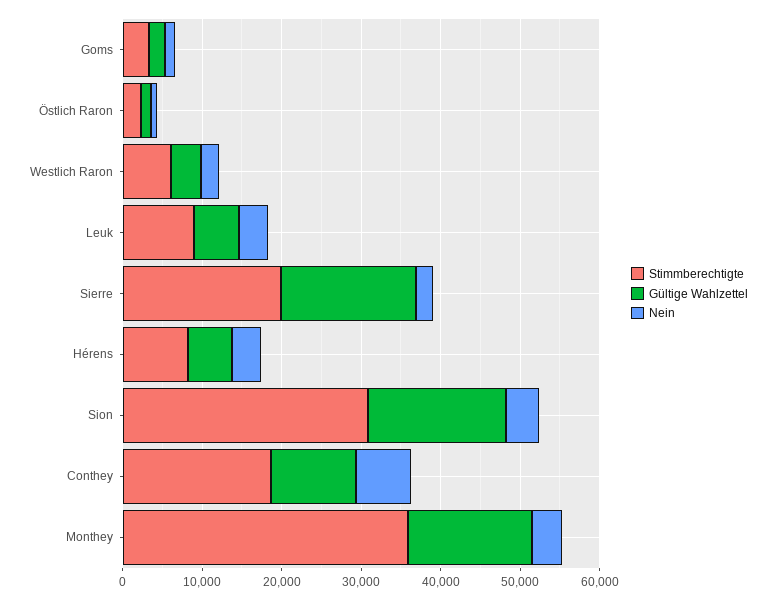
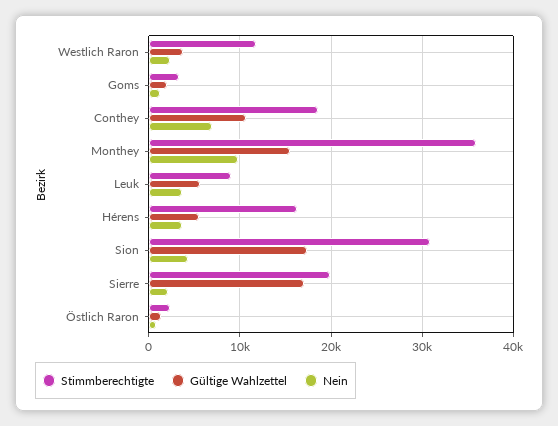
Stimmberechtigte, Westlich Raron: 6000 -> 12000
Stimmberechtigte, Hérens: 8000 -> 16000
Nein, Monthey: 4000 -> 10000

